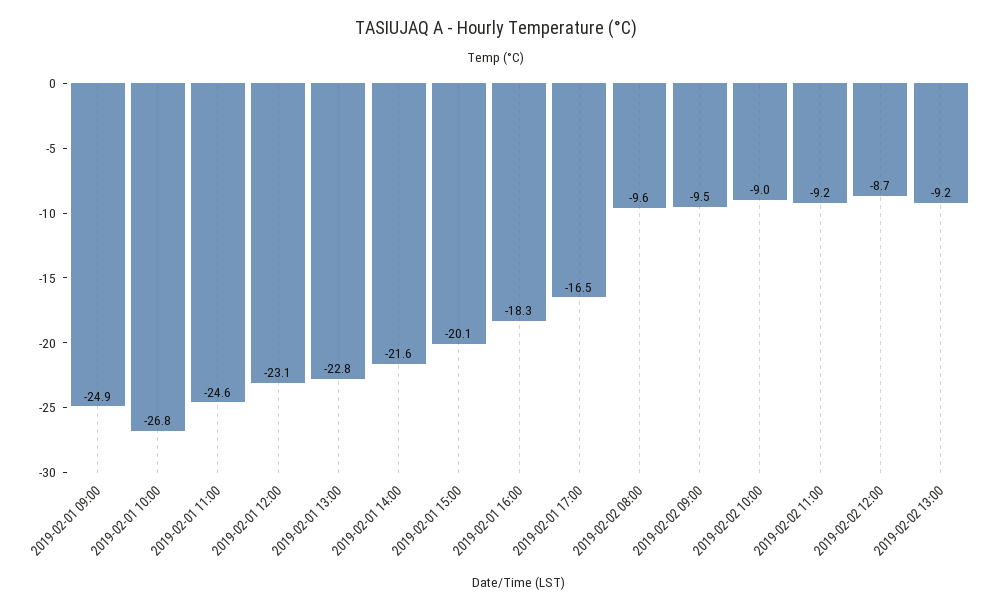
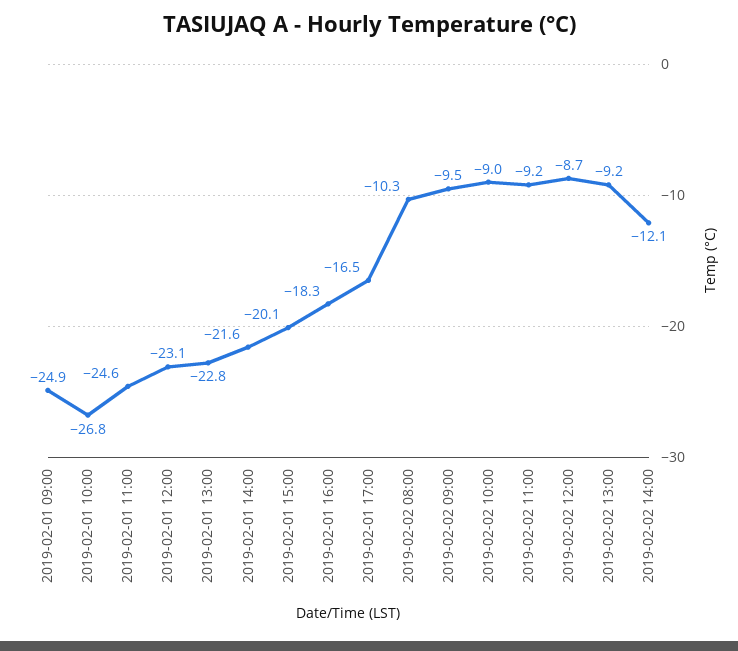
2019-02-02 08:00: -9.6 -> -10.3
2019-02-02 14:00: none -> -12.1

